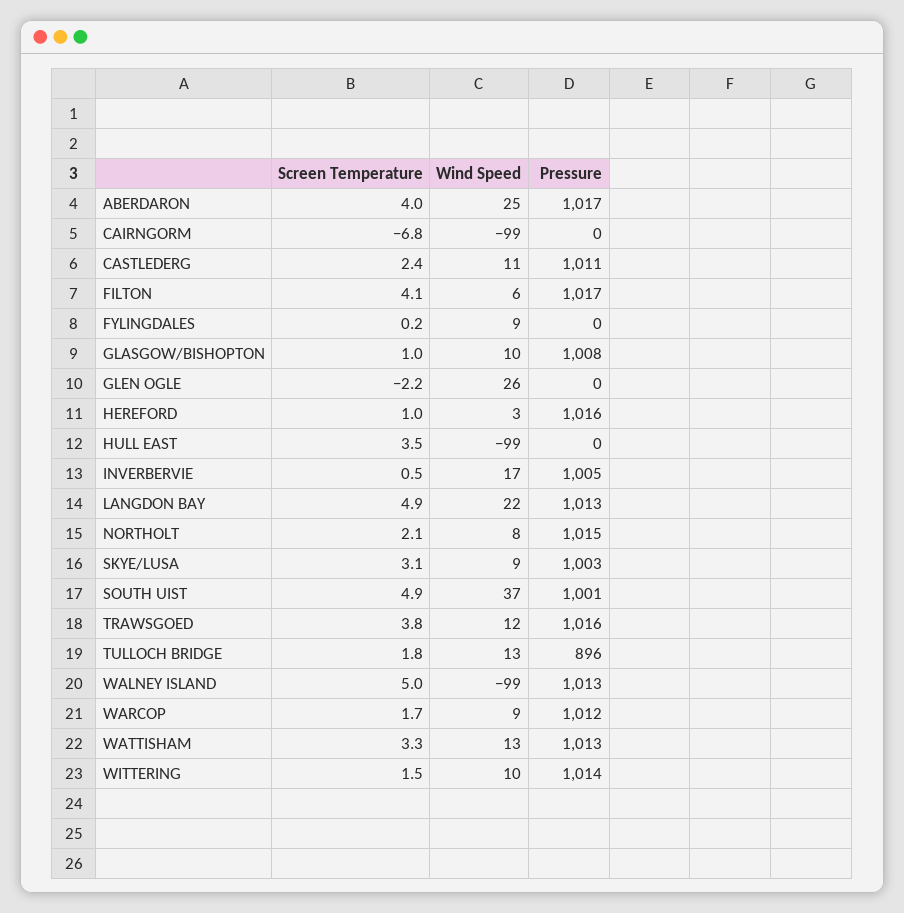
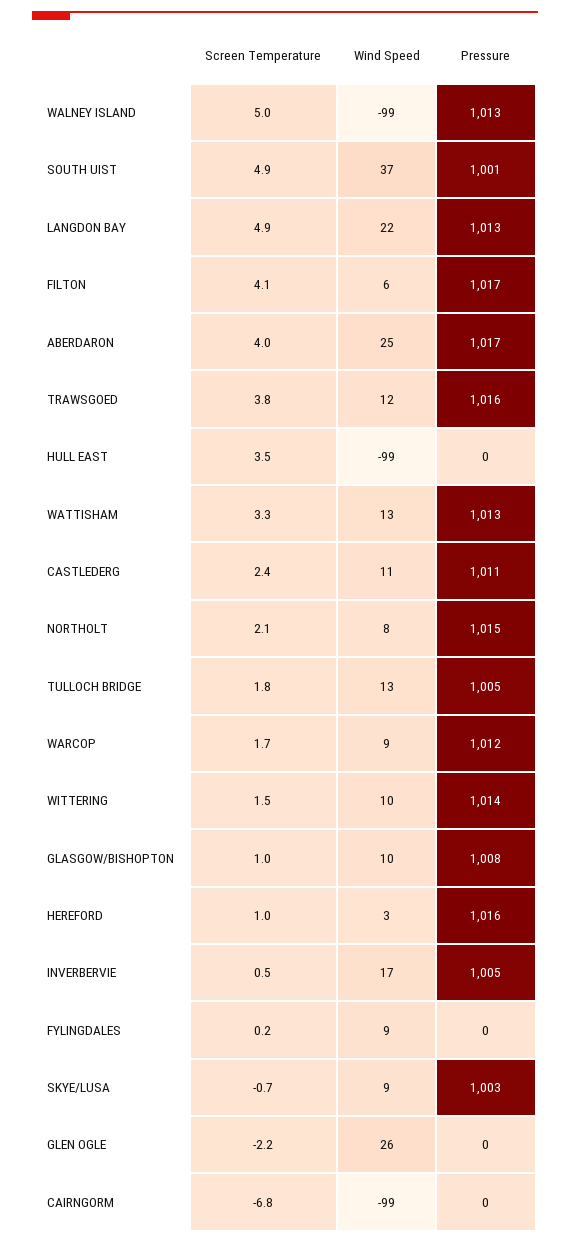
Screen Temperature, SKYE/LUSA: 3.1 -> -0.7
Pressure, TULLOCH BRIDGE: 896 -> 1005

